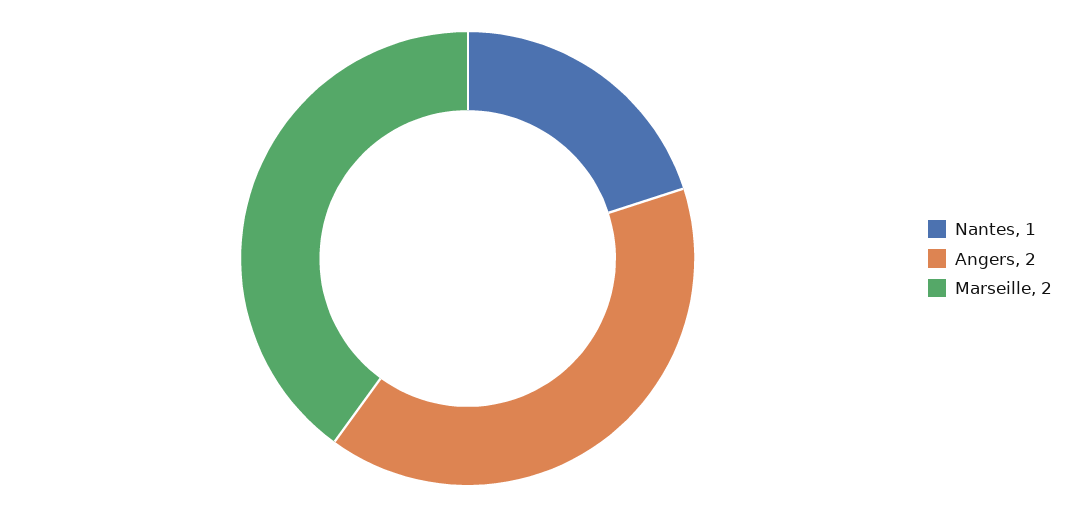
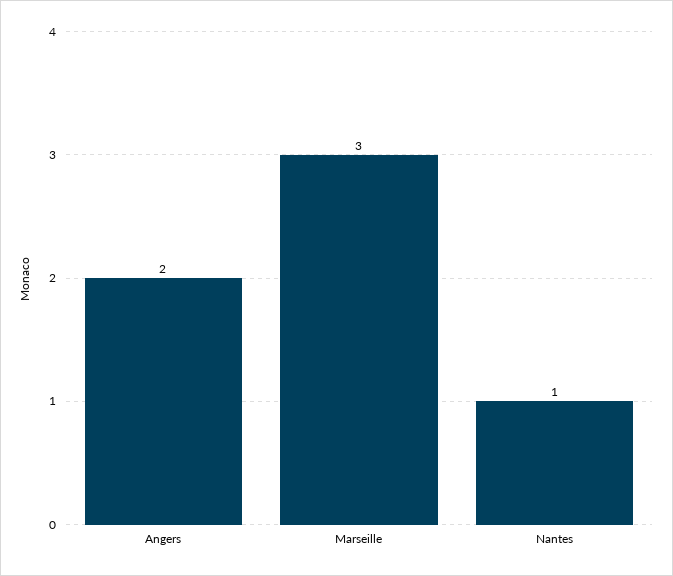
Marseille: 2 -> 3

